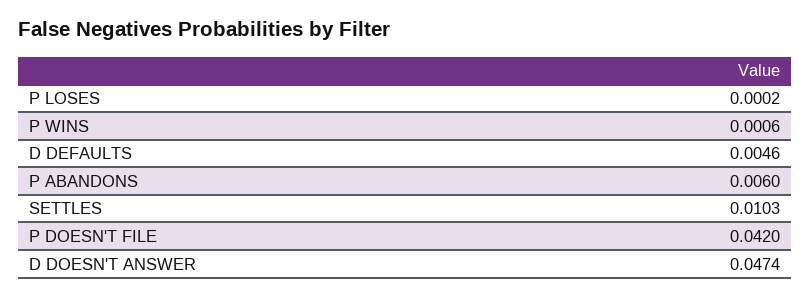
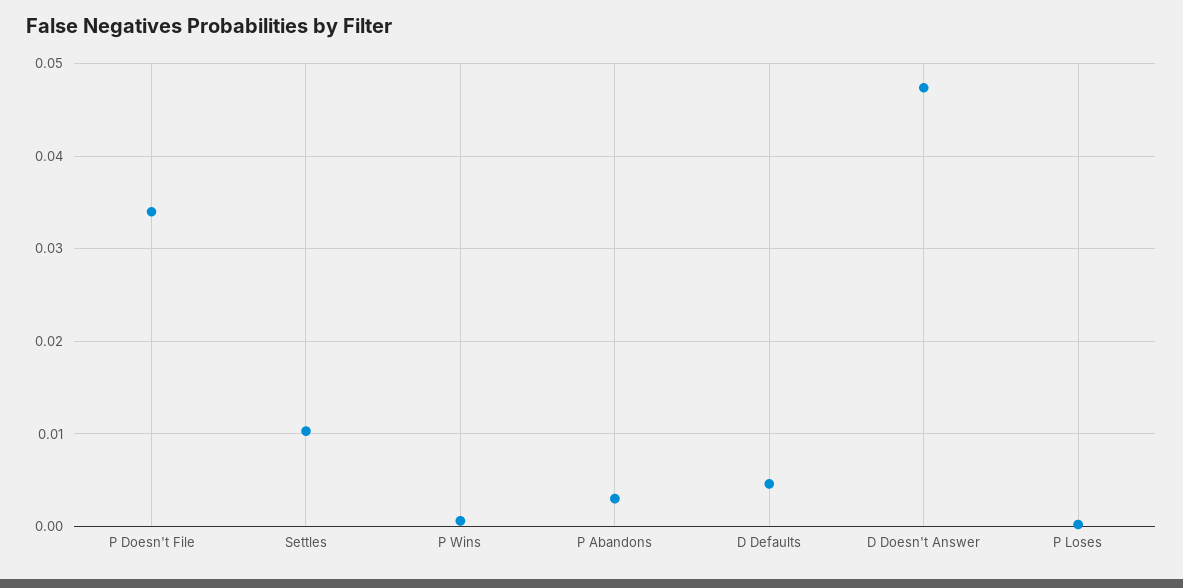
P ABANDONS: 0.006 -> 0.003
P DOESN'T FILE: 0.042 -> 0.034

